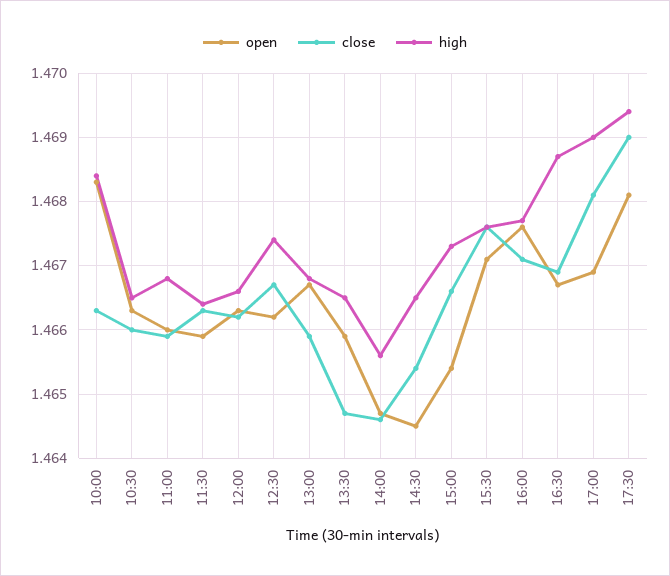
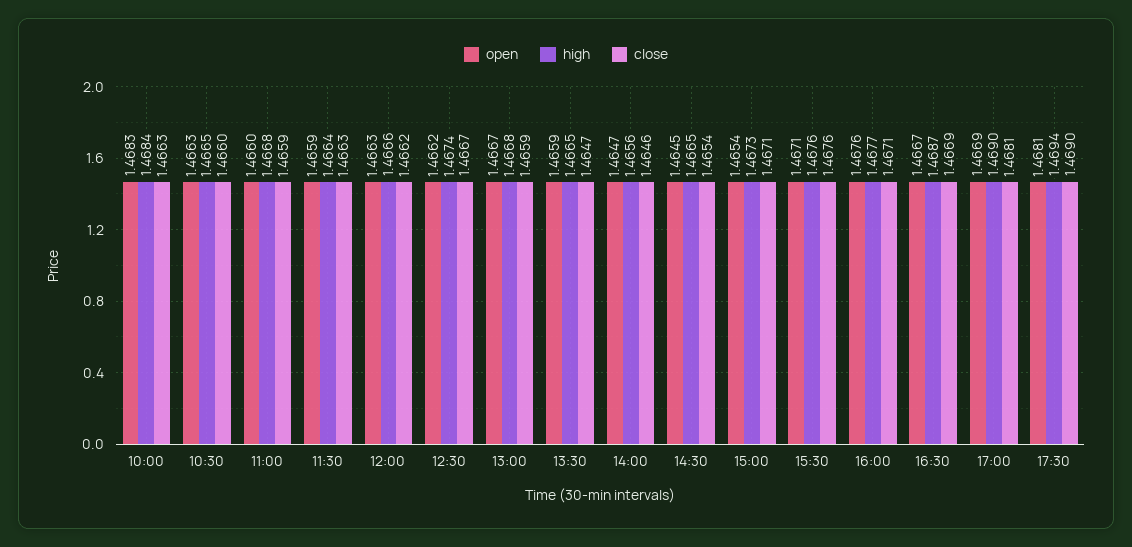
close, 15:00: 1.4666 -> 1.4671

